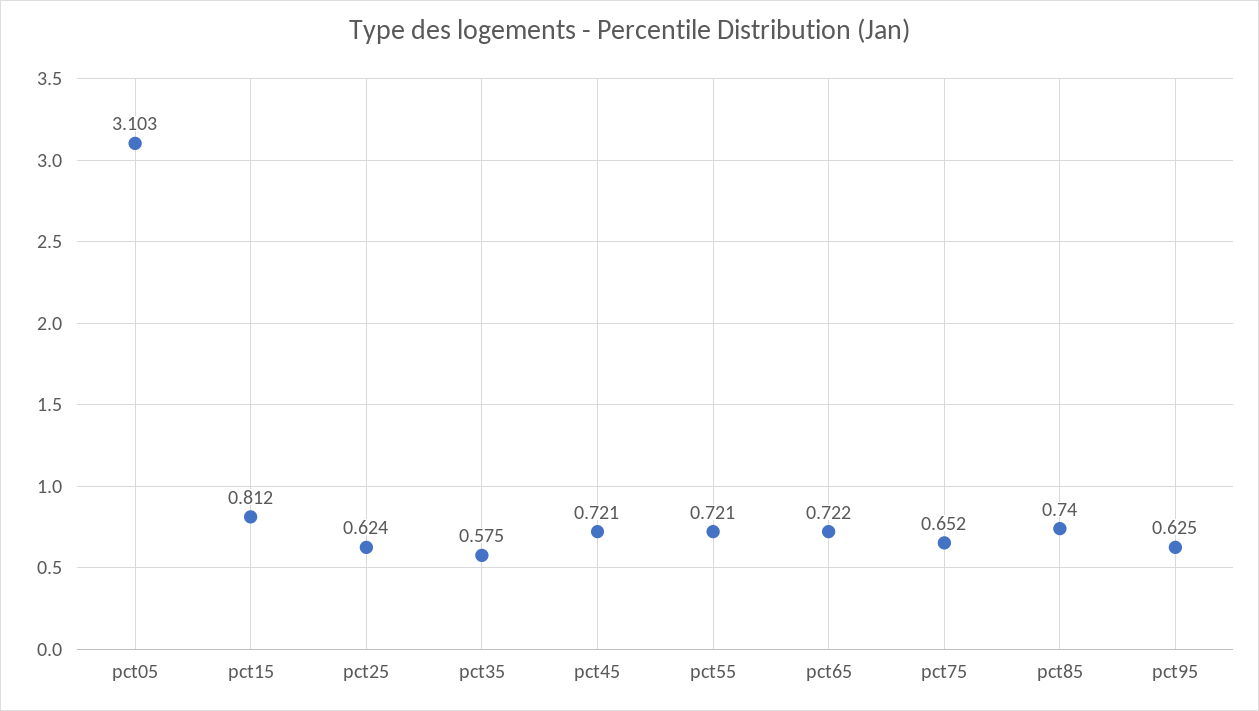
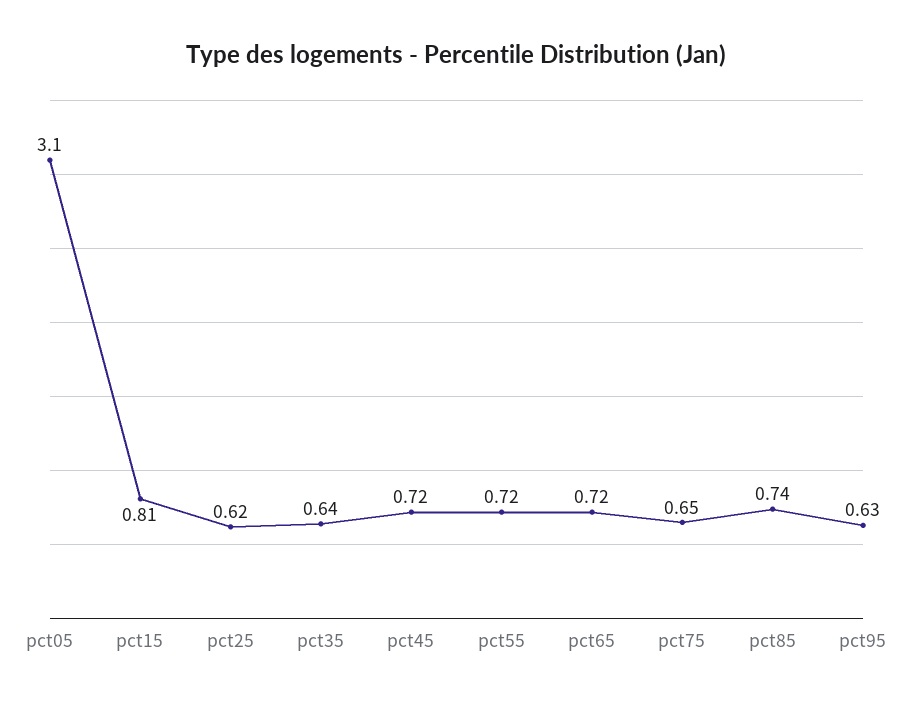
pct35: 0.575 -> 0.64

